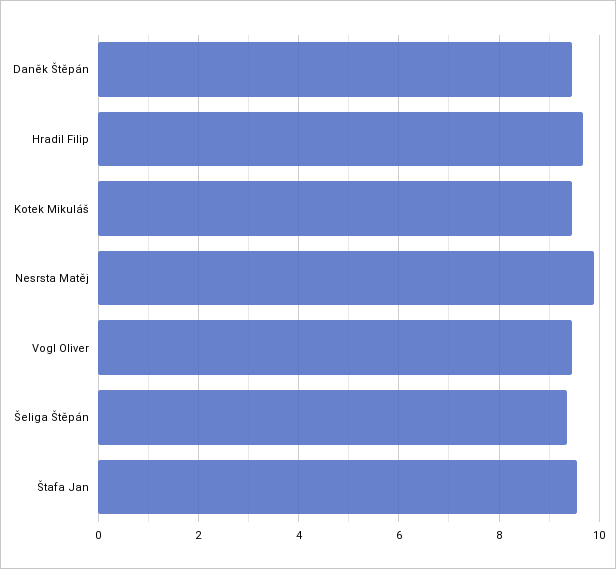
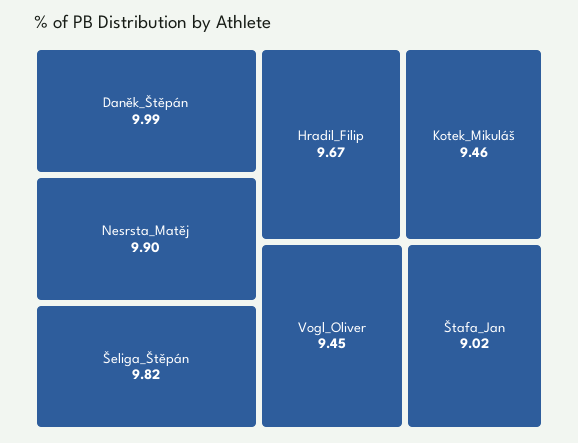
Daněk Štěpán: 9.4 -> 9.99
Šeliga Štěpán: 9.4 -> 9.82
Štafa Jan: 9.6 -> 9.02

